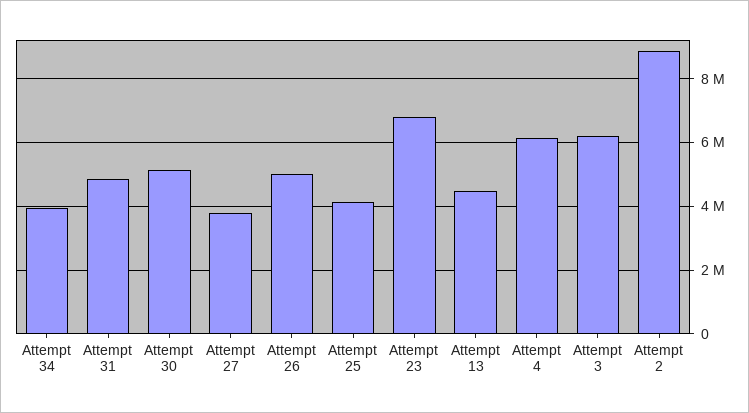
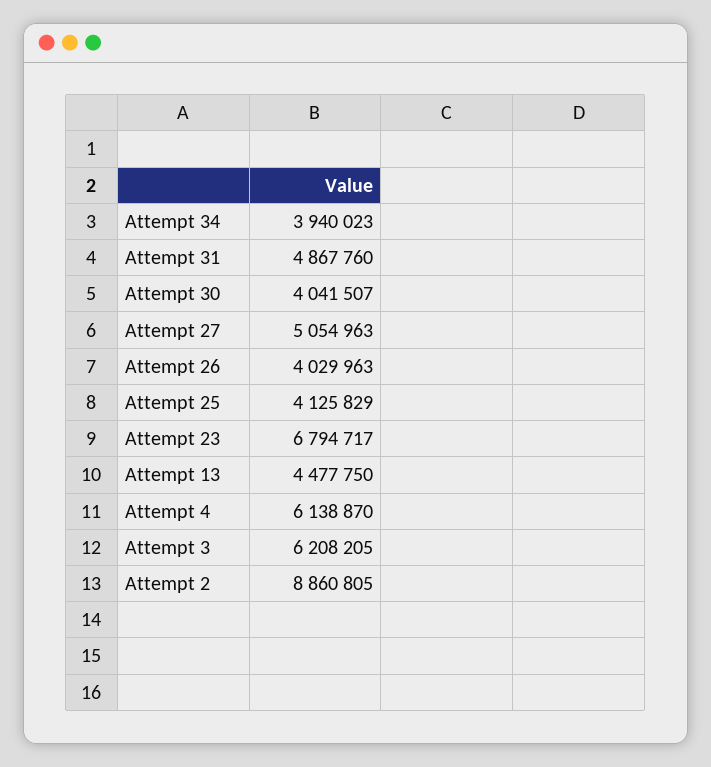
Attempt 30: 5200000 -> 4041507
Attempt 27: 3800000 -> 5054963
Attempt 26: 5000000 -> 4029963

